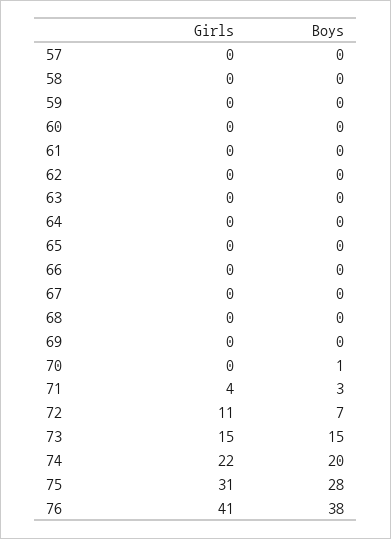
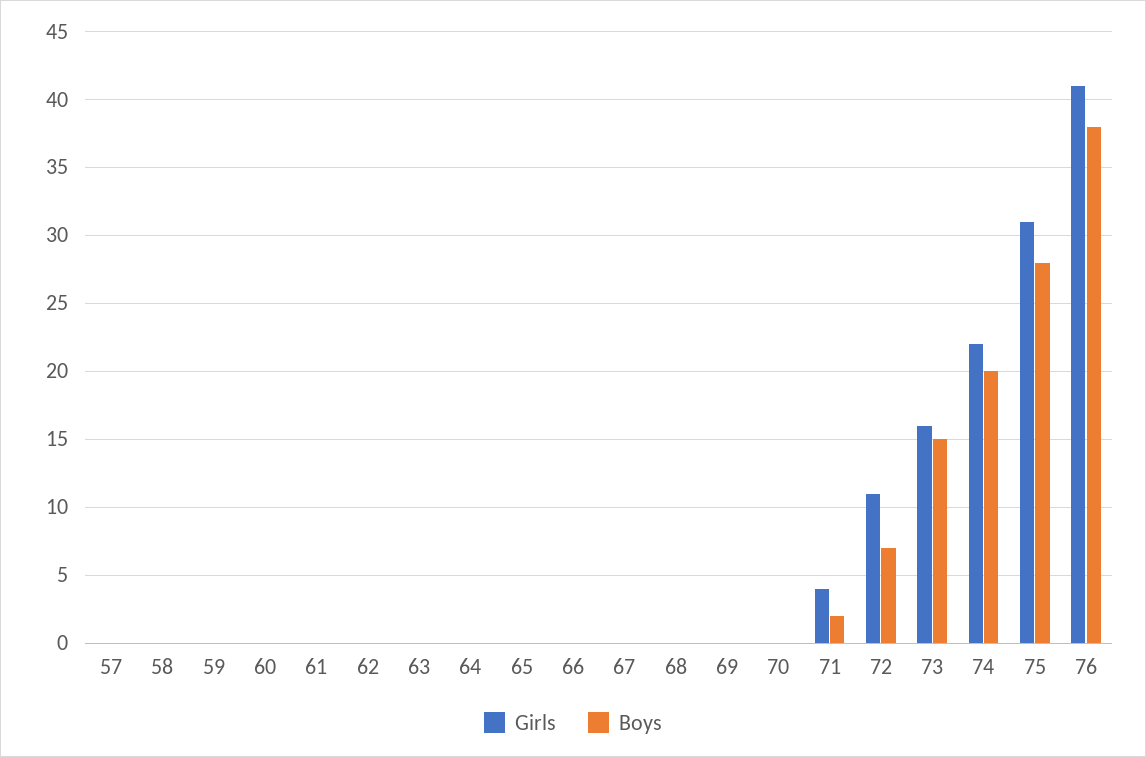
Boys, 70: 1 -> 0
Boys, 71: 3 -> 2
Girls, 73: 15 -> 16

